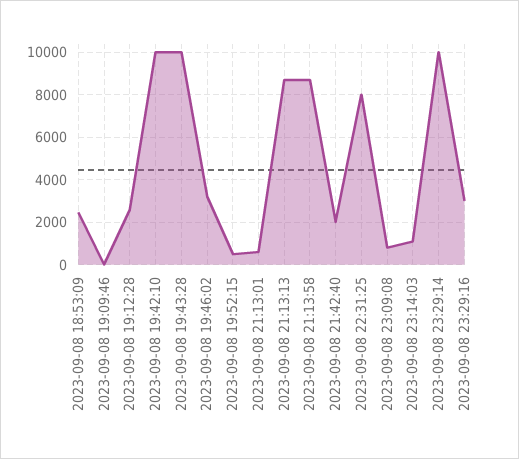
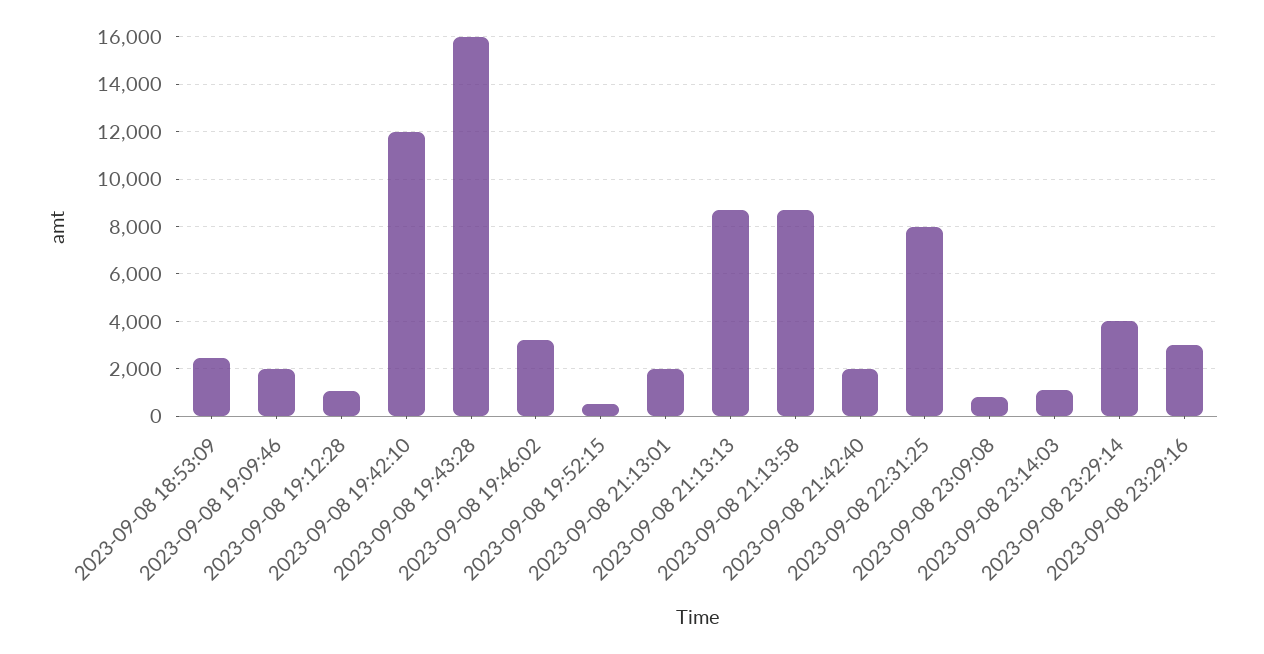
2023-09-08 19:09:46: 0 -> 2000
2023-09-08 19:12:28: 2500 -> 1000
2023-09-08 19:42:10: 10000 -> 12000
2023-09-08 19:43:28: 10000 -> 16000
2023-09-08 21:13:01: 500 -> 2000
2023-09-08 23:29:14: 10000 -> 4000

